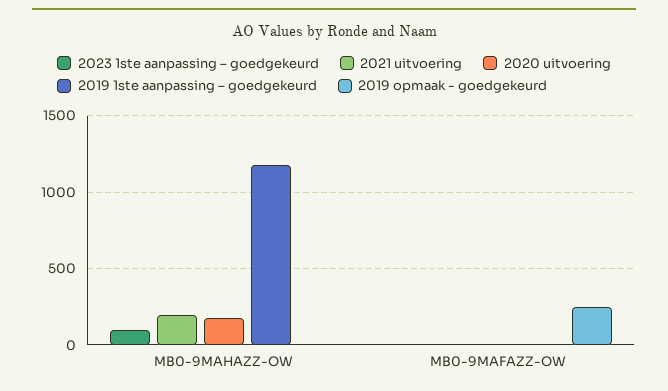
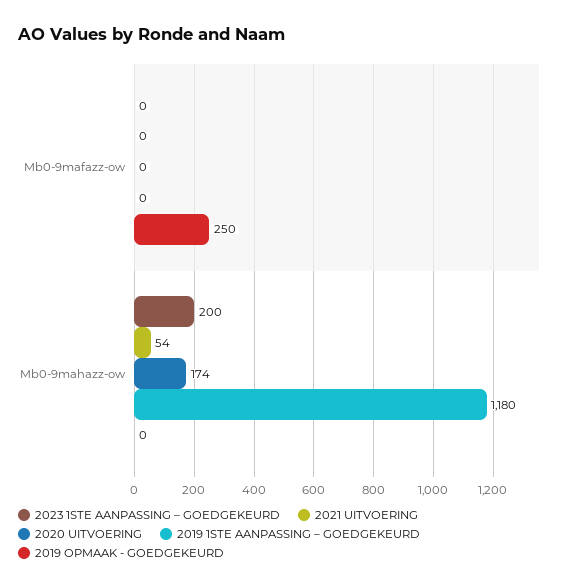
2023 1ste aanpassing – goedgekeurd, MB0-9MAHAZZ-OW: 100 -> 200
2021 uitvoering, MB0-9MAHAZZ-OW: 200 -> 54

